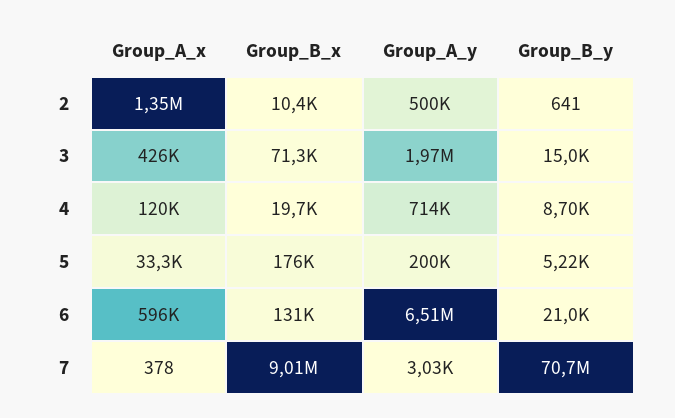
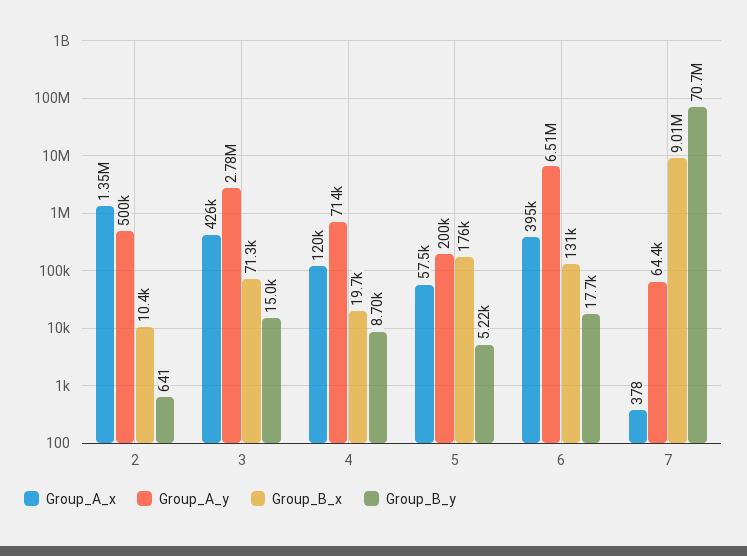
Group_A_y, 3: 1970000 -> 2780000
Group_A_x, 5: 33300 -> 57500
Group_A_x, 6: 596000 -> 395000
Group_B_y, 6: 21000 -> 17700
Group_A_y, 7: 3030 -> 64400

